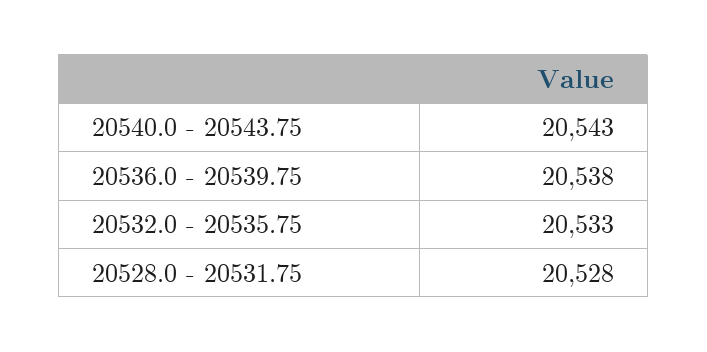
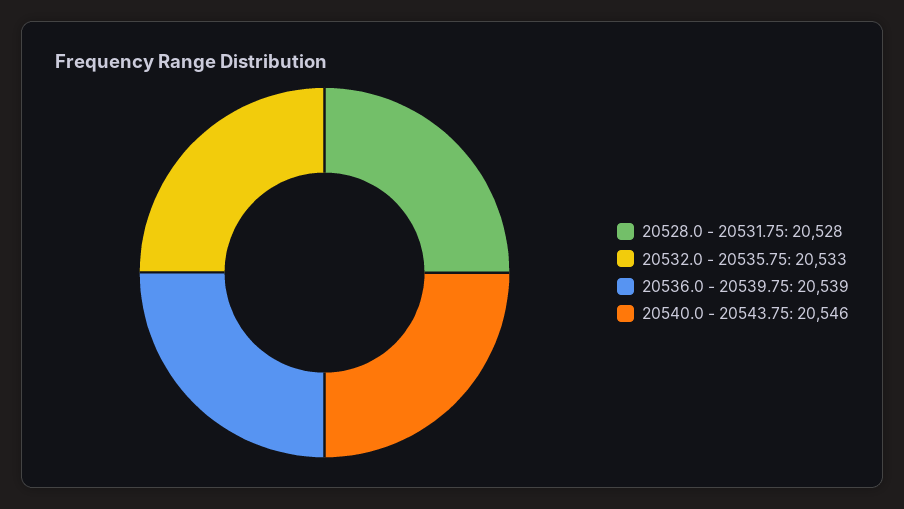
20540.0 - 20543.75: 20543 -> 20546
20536.0 - 20539.75: 20538 -> 20539

